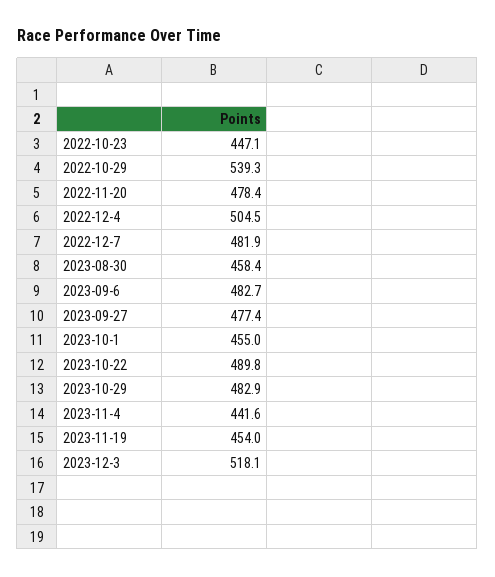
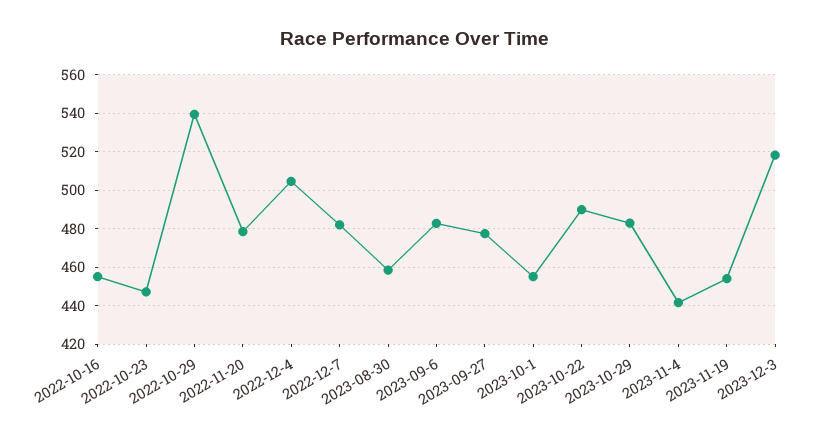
2022-10-16: none -> 455

